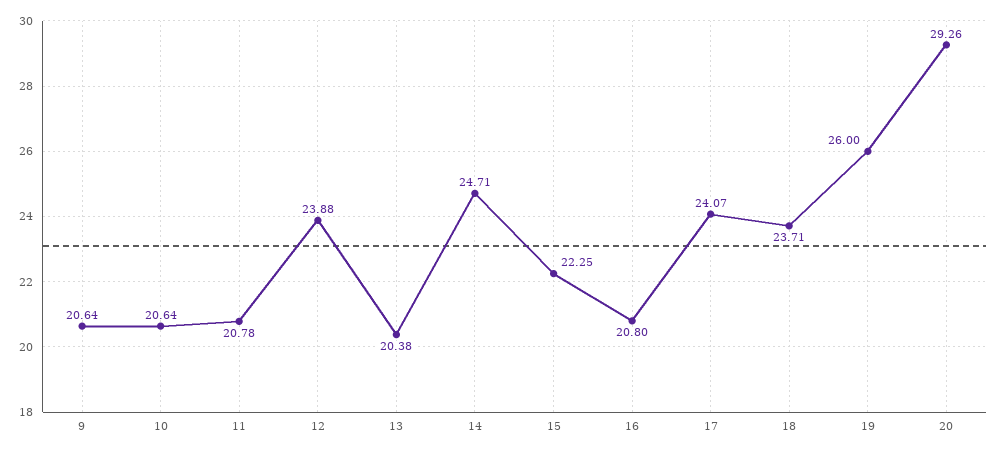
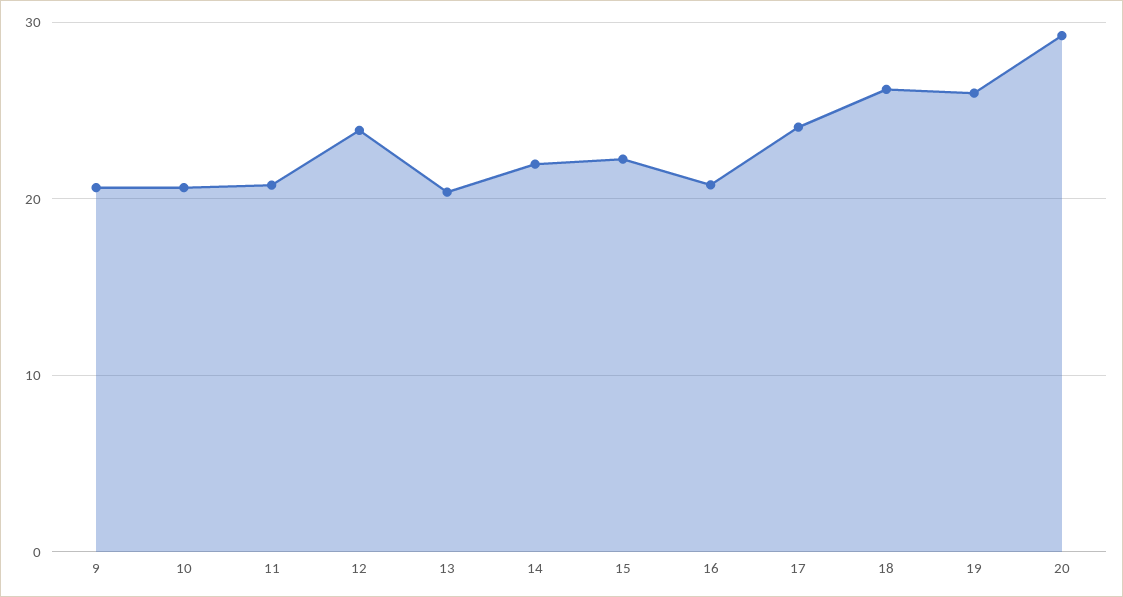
14: 24.71 -> 22
18: 23.71 -> 26

